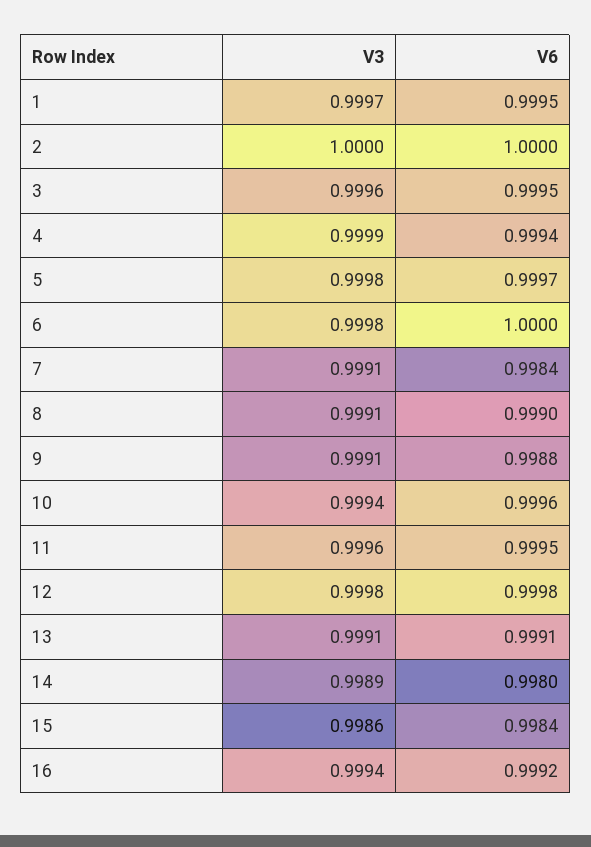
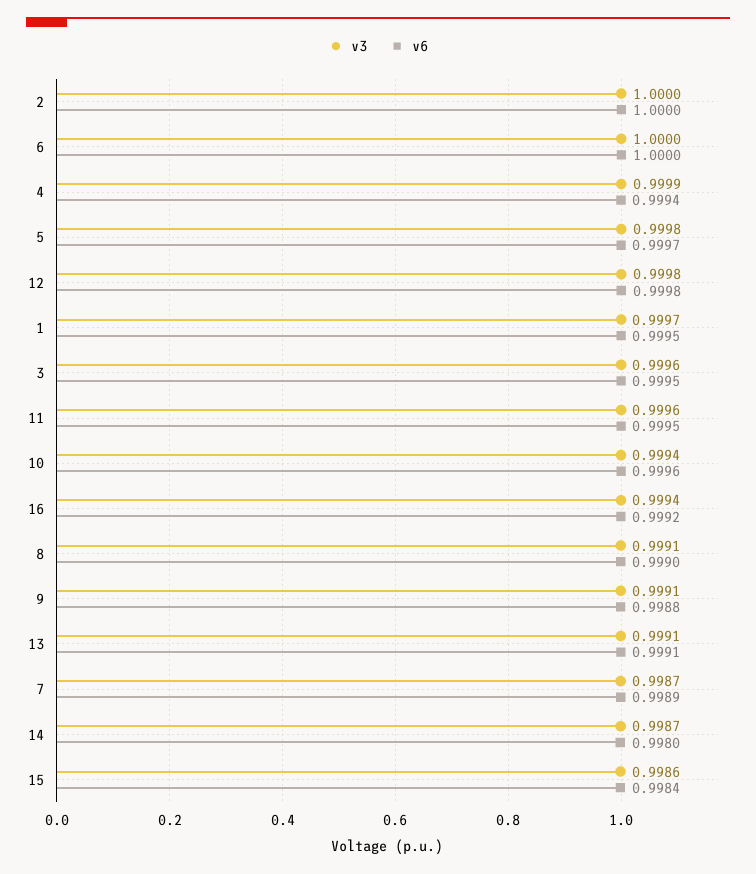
V3, 6: 0.9998 -> 1
V3, 7: 0.9991 -> 0.9987
V6, 7: 0.9984 -> 0.9989
V3, 14: 0.9989 -> 0.9987

